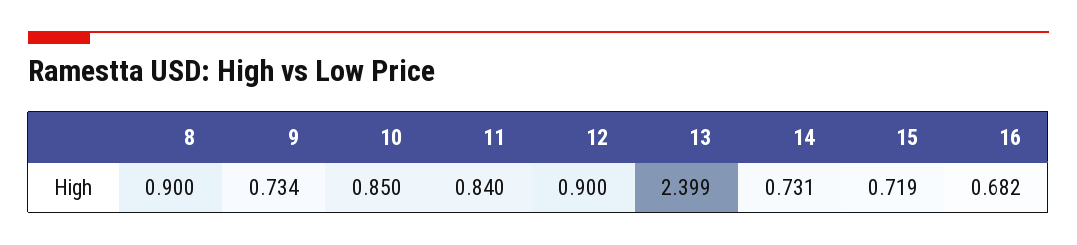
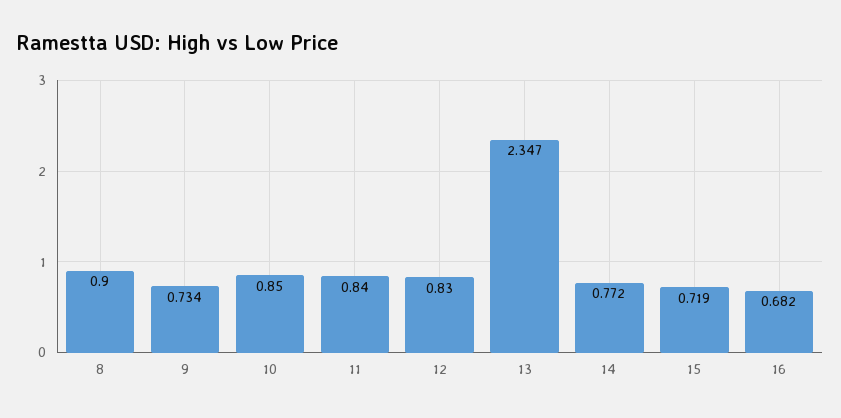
12: 0.9 -> 0.83
13: 2.399 -> 2.347
14: 0.731 -> 0.772

